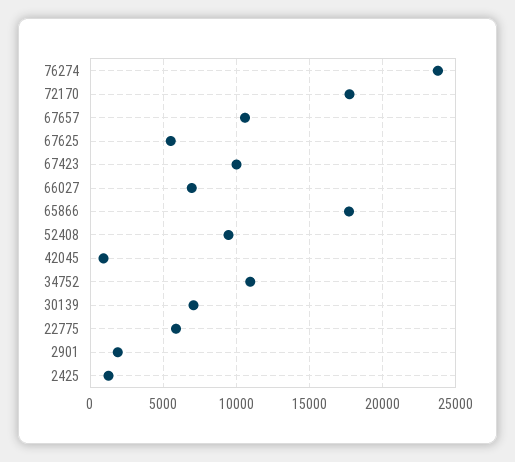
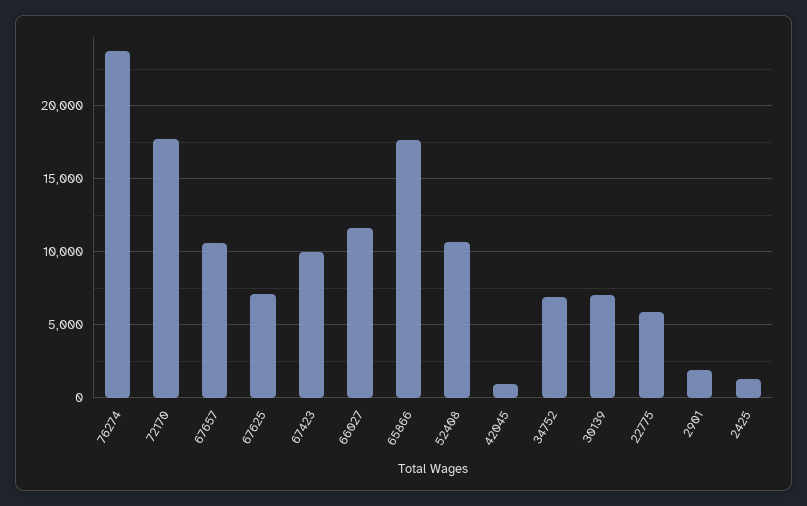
67625: 5500 -> 7000
66027: 7000 -> 11500
52408: 9500 -> 10500
34752: 11000 -> 7000

